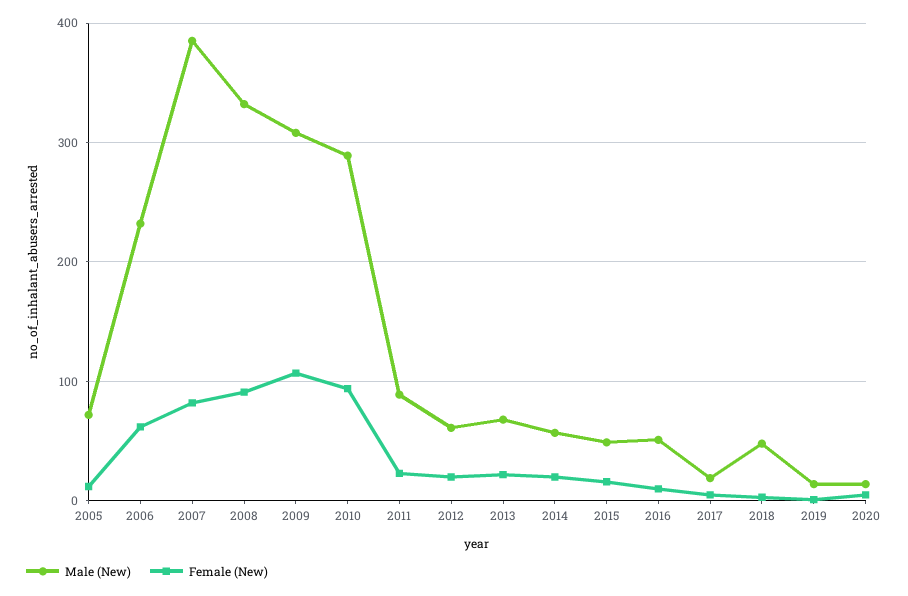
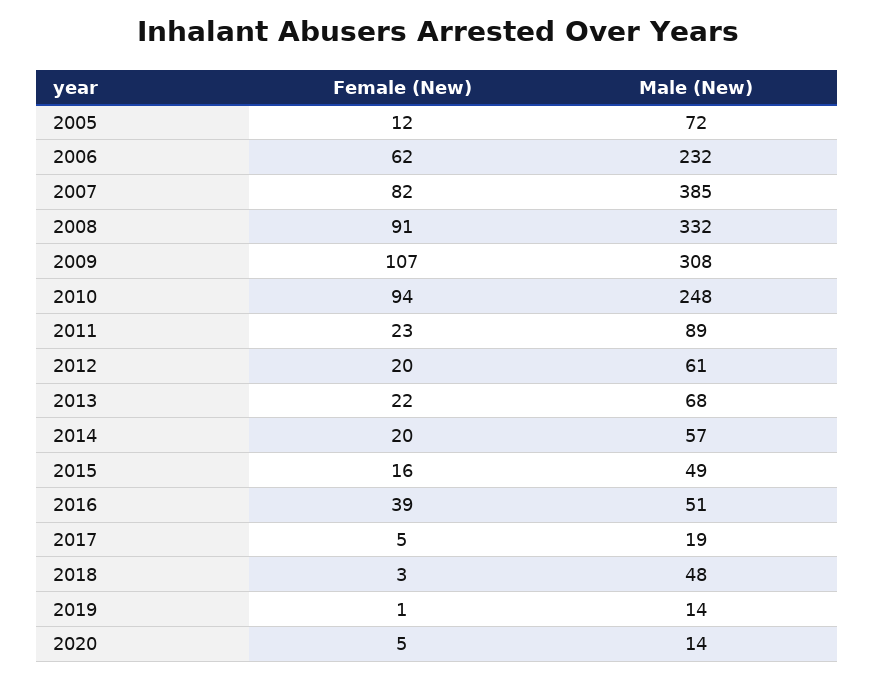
Male (New), 2010: 290 -> 248
Female (New), 2016: 10 -> 39

